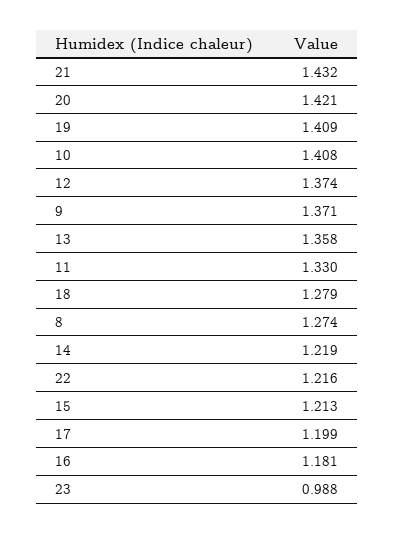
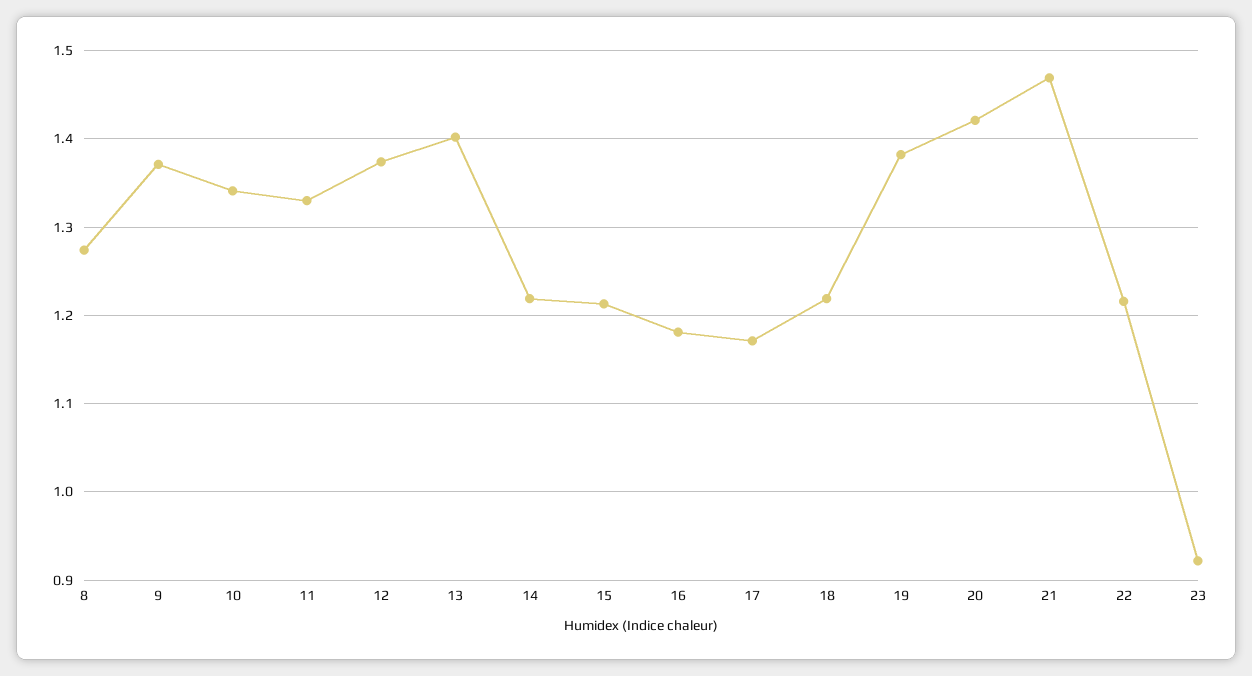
21: 1.432 -> 1.47
19: 1.409 -> 1.38
10: 1.408 -> 1.34
13: 1.358 -> 1.4
18: 1.279 -> 1.22
17: 1.199 -> 1.17
23: 0.988 -> 0.92

